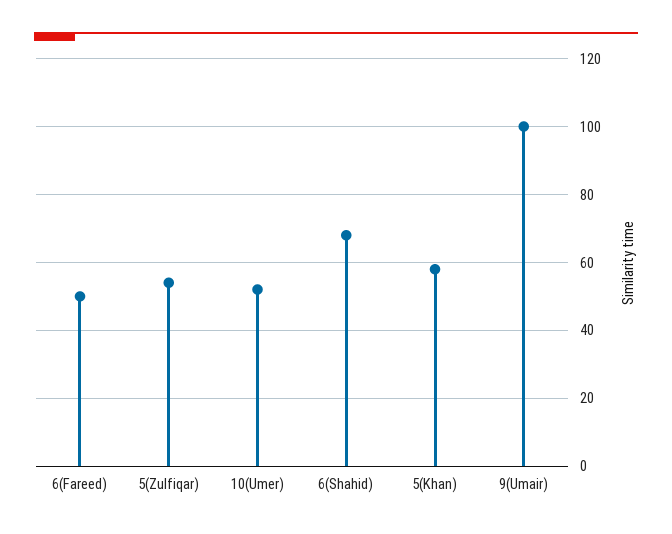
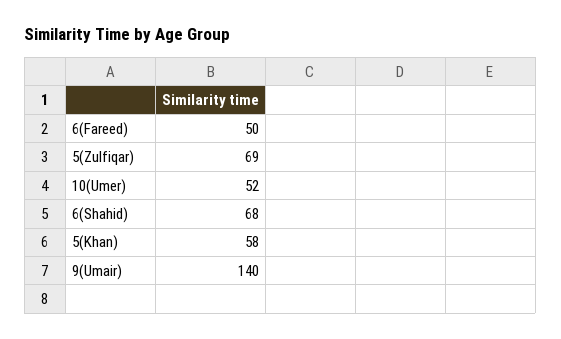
5(Zulfiqar): 55 -> 69
9(Umair): 100 -> 140

